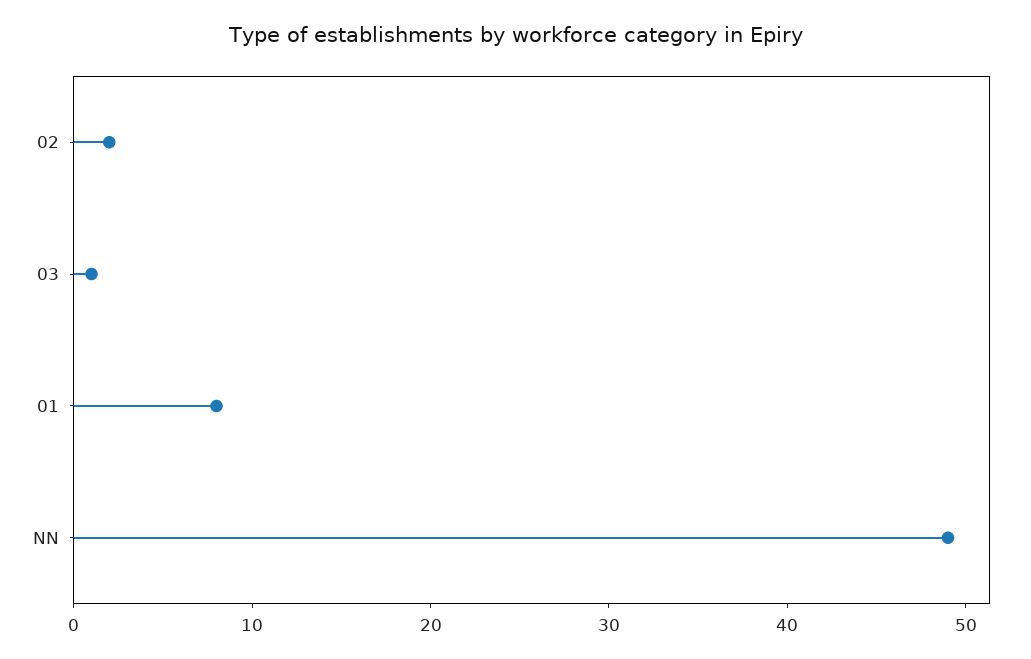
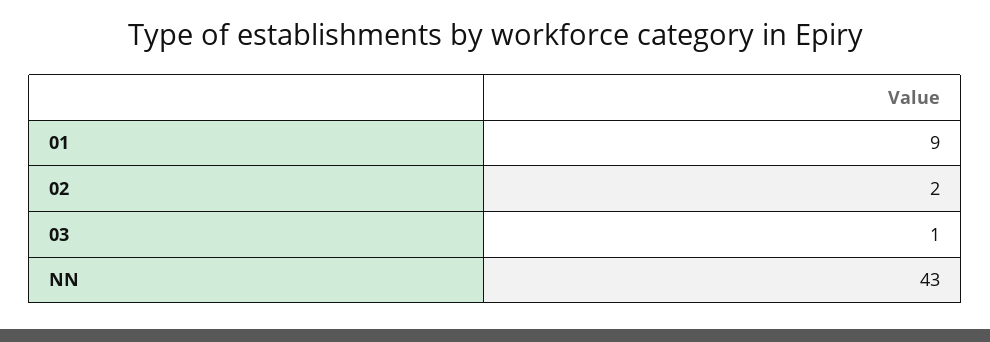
01: 8 -> 9
NN: 49 -> 43

